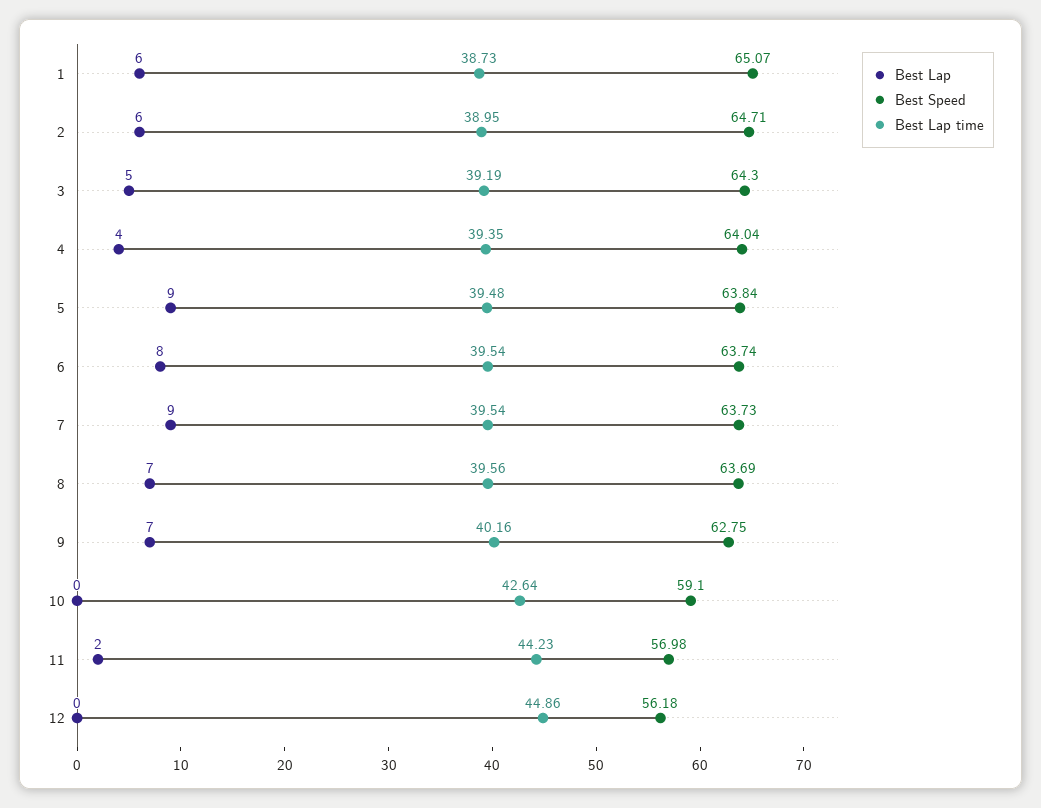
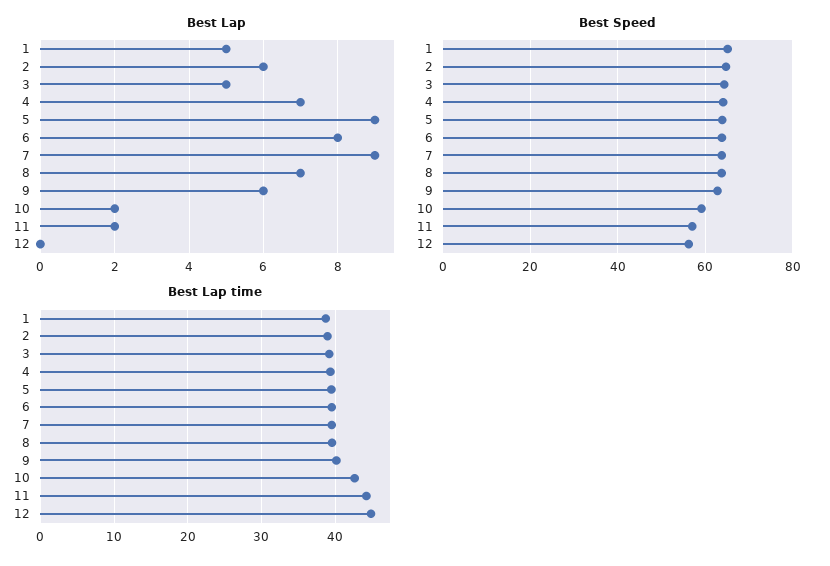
Best Lap, 1: 6 -> 5
Best Lap, 4: 4 -> 7
Best Lap, 9: 7 -> 6
Best Lap, 10: 0 -> 2

